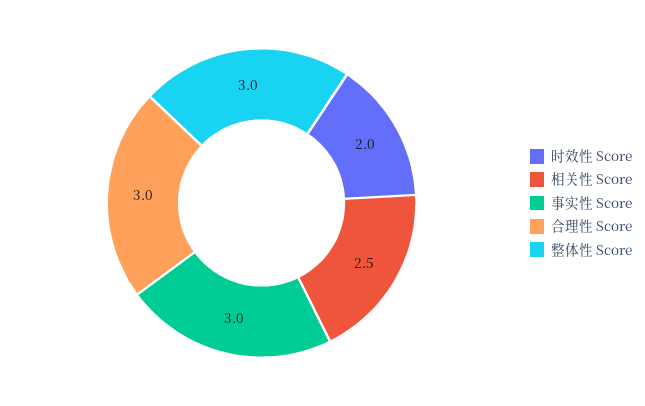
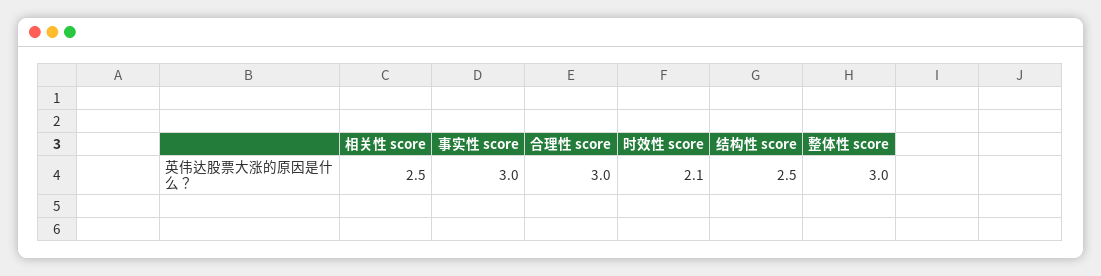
时效性 Score: 2 -> 2.1
结构性 score: none -> 2.5

